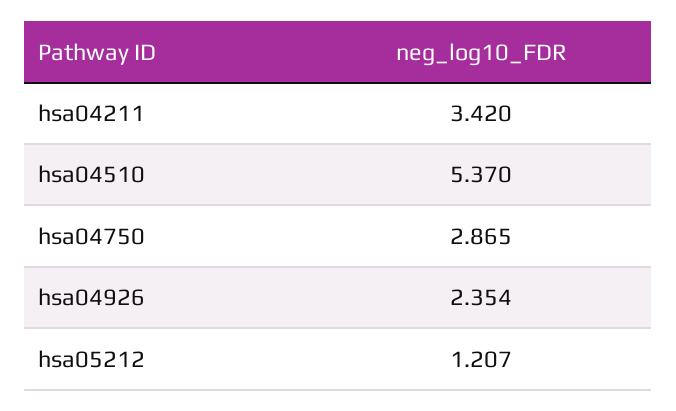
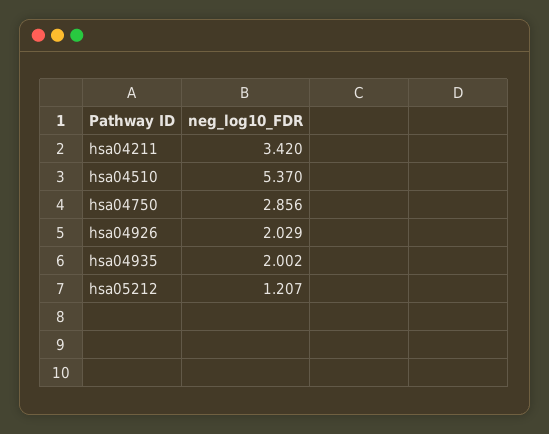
hsa04750: 2.865 -> 2.856
hsa04926: 2.354 -> 2.029
hsa04935: none -> 2.002

